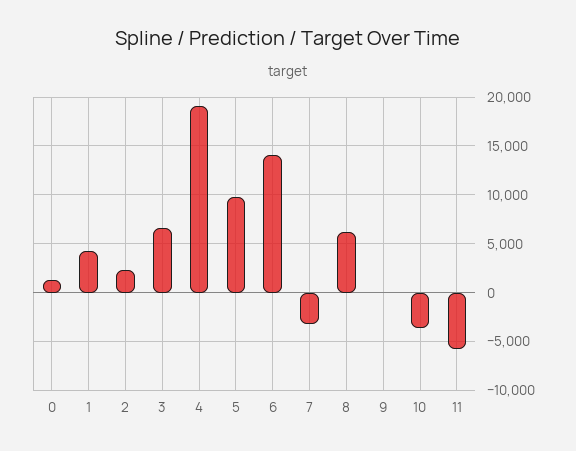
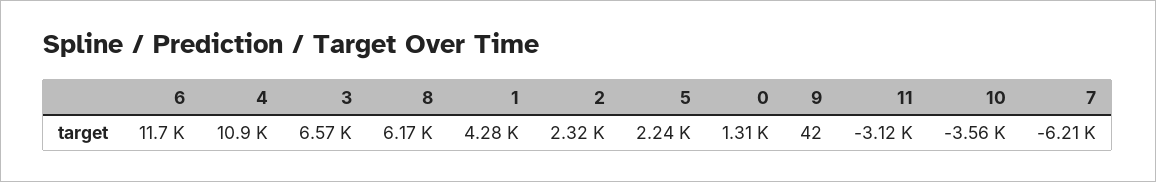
4: 19000 -> 10900
5: 10000 -> 2240
6: 14000 -> 11700
7: -3000 -> -6210
11: -6000 -> -3120

